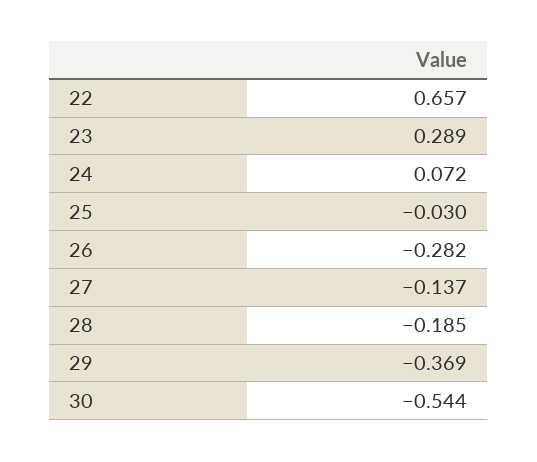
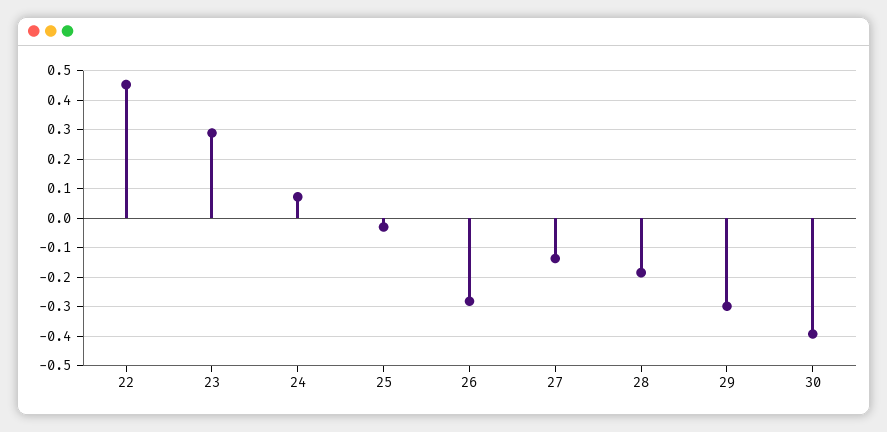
22: 0.657 -> 0.45
29: -0.369 -> -0.3
30: -0.544 -> -0.4

